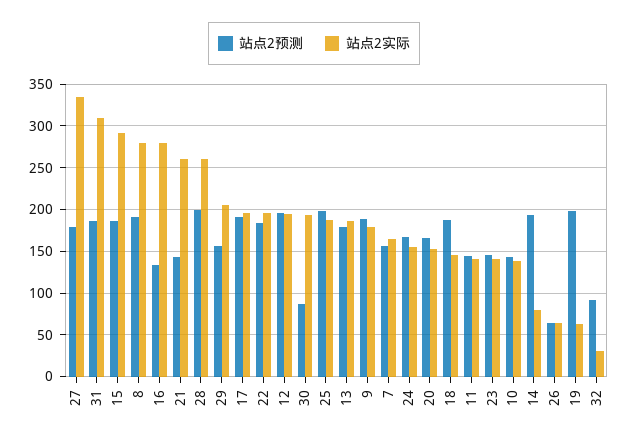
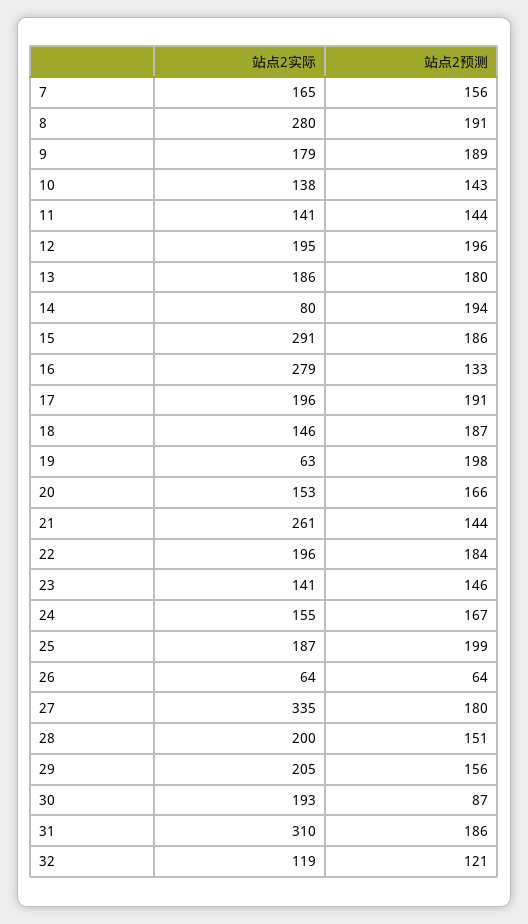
站点2预测, 28: 200 -> 151
站点2实际, 28: 260 -> 200
站点2预测, 32: 90 -> 121
站点2实际, 32: 30 -> 119

